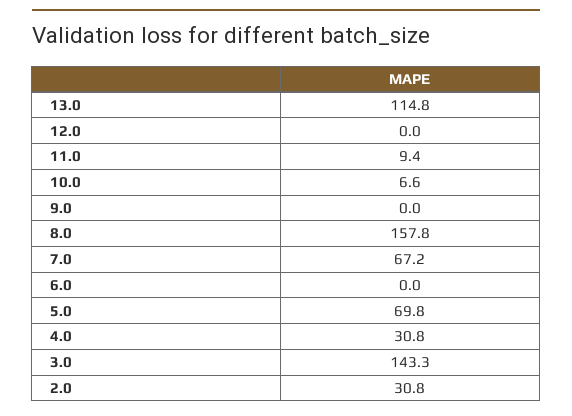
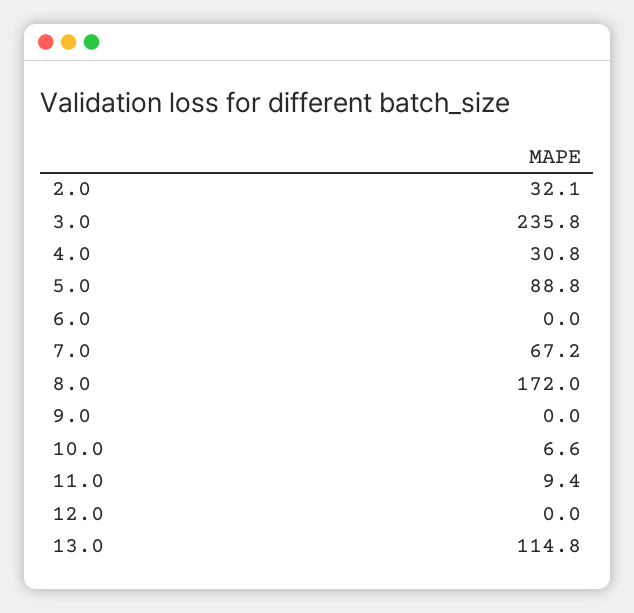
8.0: 157.8 -> 172
5.0: 69.8 -> 88.8
3.0: 143.3 -> 235.8
2.0: 30.8 -> 32.1

